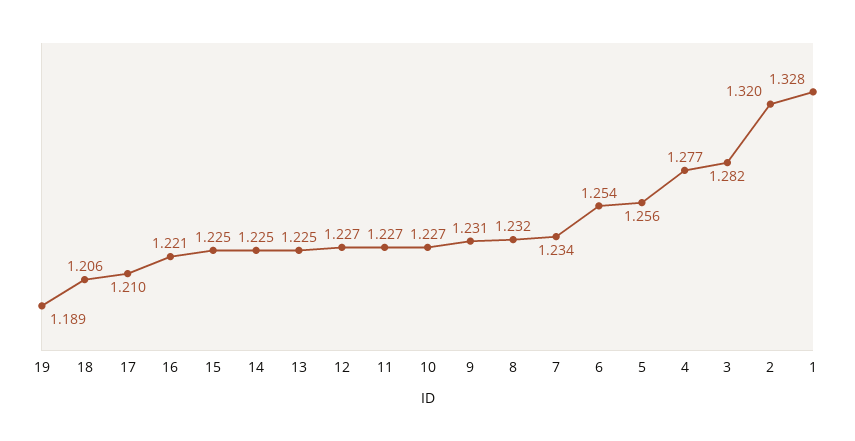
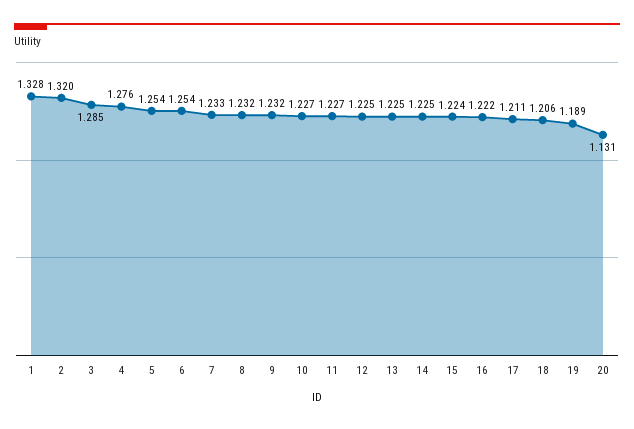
17: 1.21 -> 1.211
16: 1.221 -> 1.222
15: 1.225 -> 1.224
12: 1.227 -> 1.225
9: 1.231 -> 1.232
7: 1.234 -> 1.233
5: 1.256 -> 1.254
4: 1.277 -> 1.276
3: 1.282 -> 1.285
20: none -> 1.131

